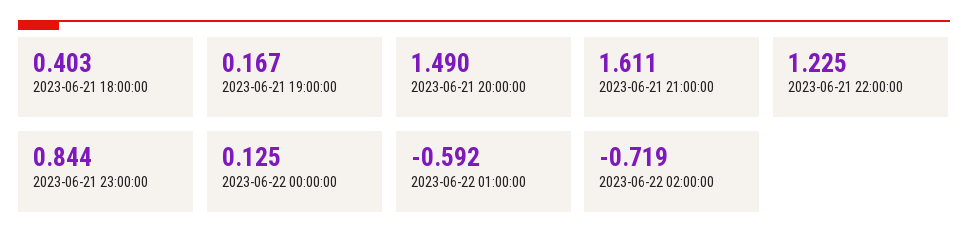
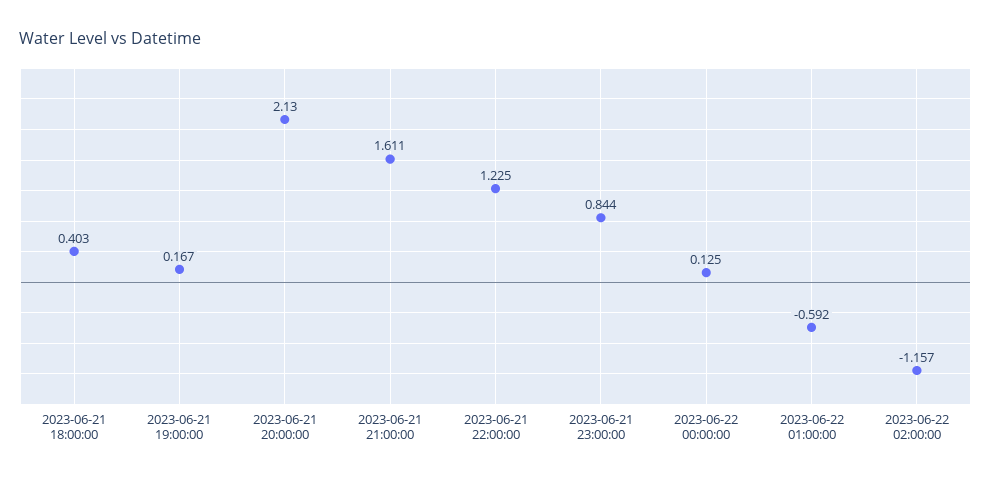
2023-06-21 20:00:00: 1.49 -> 2.13
2023-06-22 02:00:00: -0.719 -> -1.157

